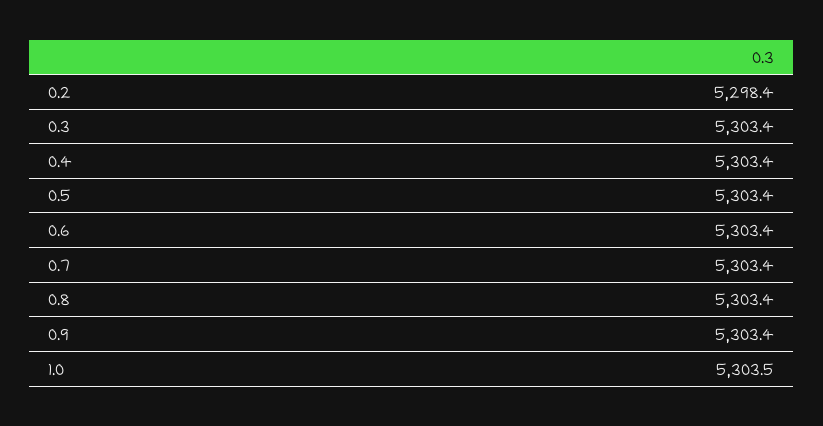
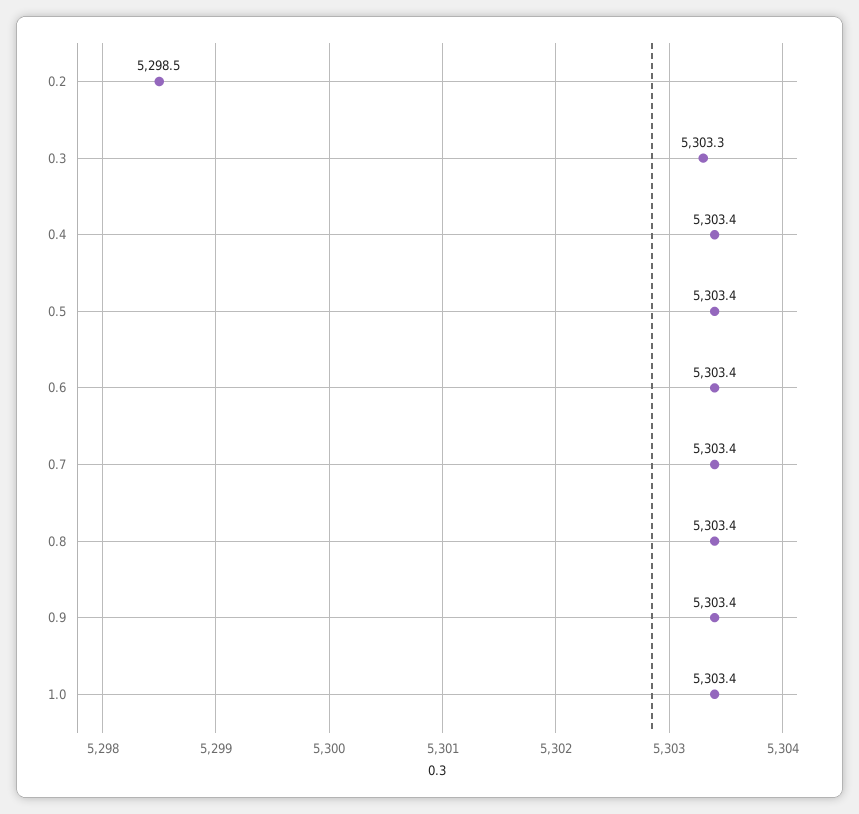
0.2: 5298.4 -> 5298.5
0.3: 5303.4 -> 5303.3
1.0: 5303.5 -> 5303.4

